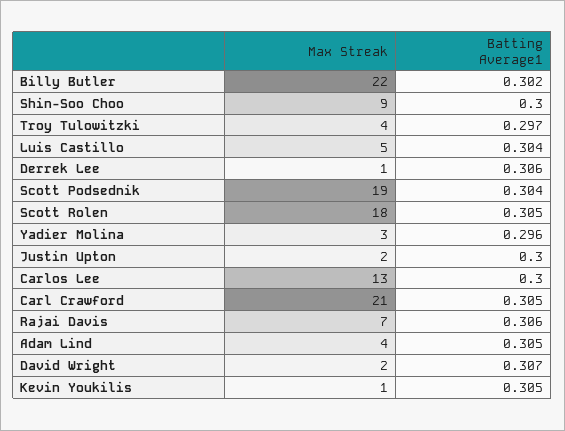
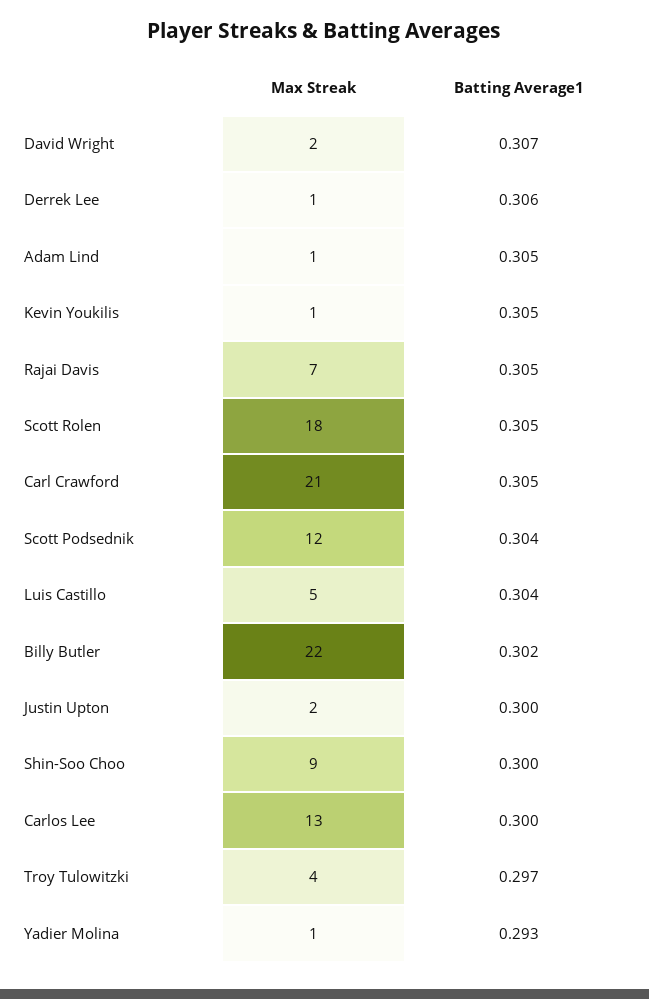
Max Streak, Scott Podsednik: 19 -> 12
Max Streak, Yadier Molina: 3 -> 1
Batting Average1, Yadier Molina: 0.296 -> 0.293
Batting Average1, Rajai Davis: 0.306 -> 0.305
Max Streak, Adam Lind: 4 -> 1

